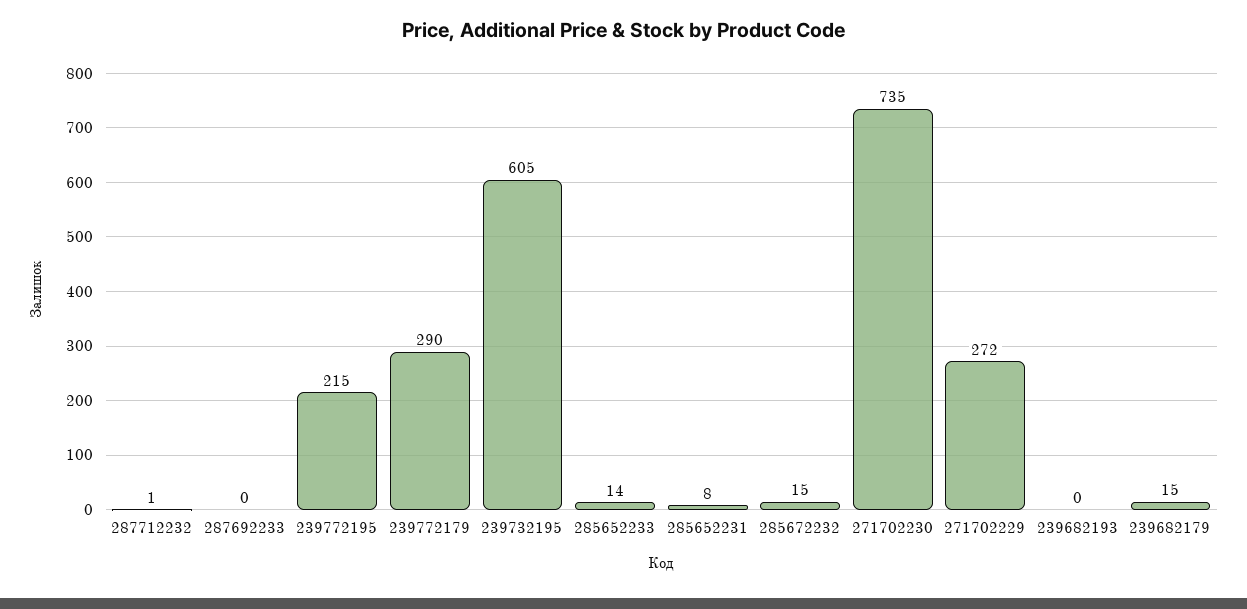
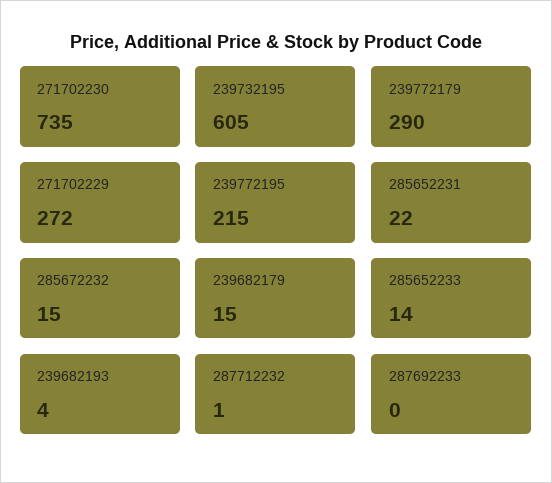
285652231: 8 -> 22
239682193: 0 -> 4

